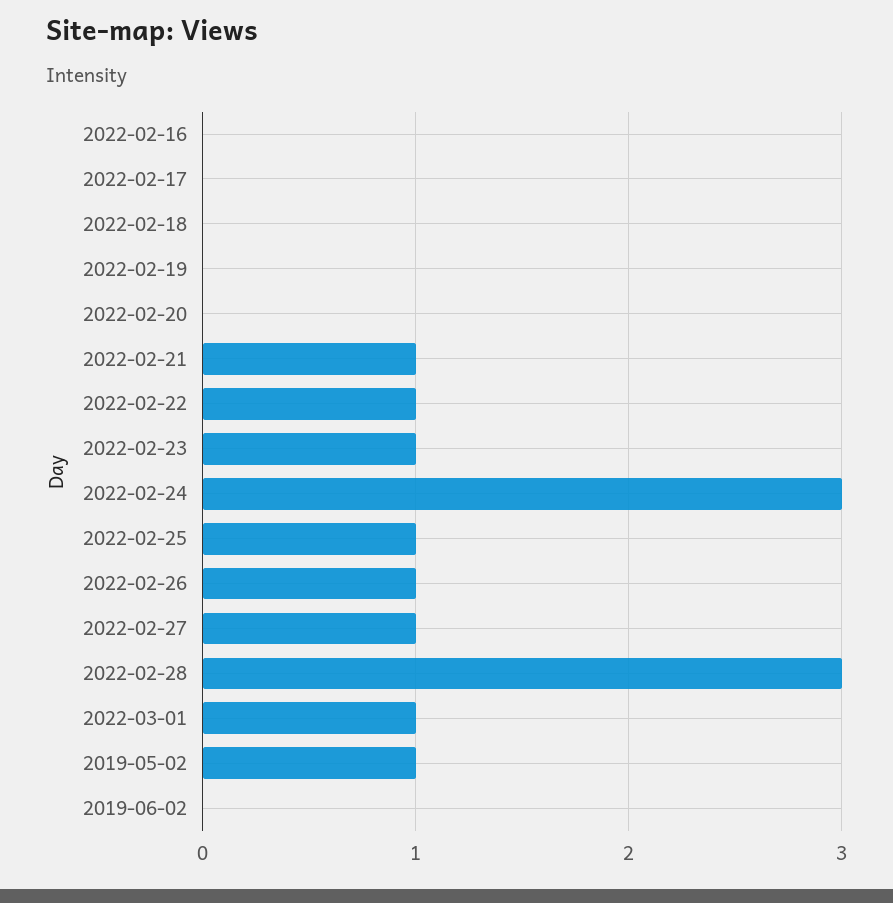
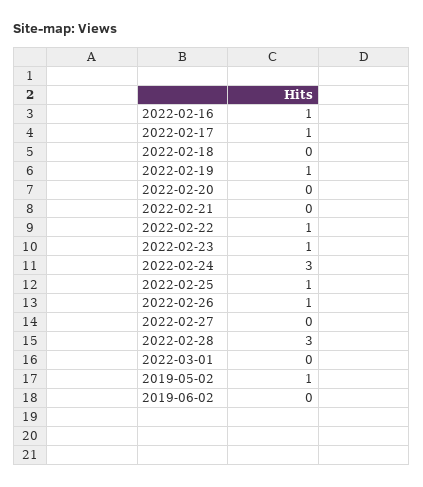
2022-02-16: 0 -> 1
2022-02-17: 0 -> 1
2022-02-19: 0 -> 1
2022-02-21: 1 -> 0
2022-02-27: 1 -> 0
2022-03-01: 1 -> 0

